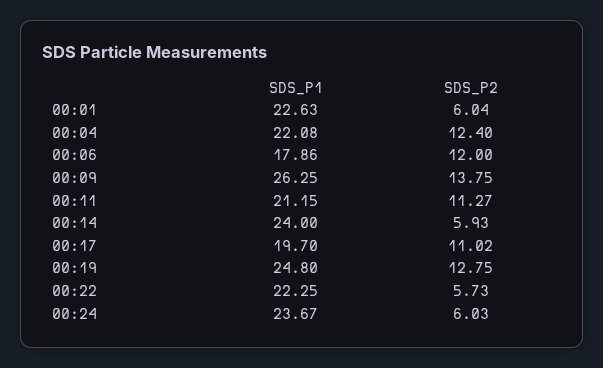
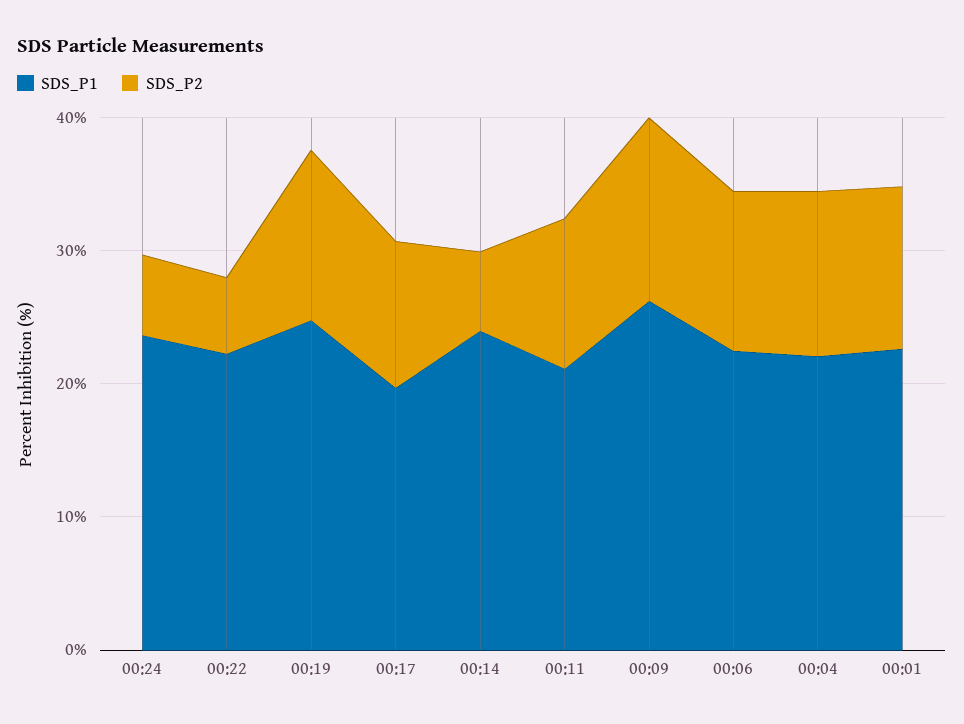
SDS_P2, 00:01: 6.04 -> 12
SDS_P1, 00:06: 17.86 -> 22

